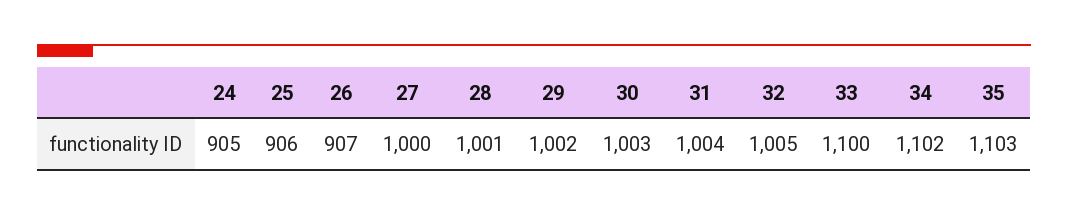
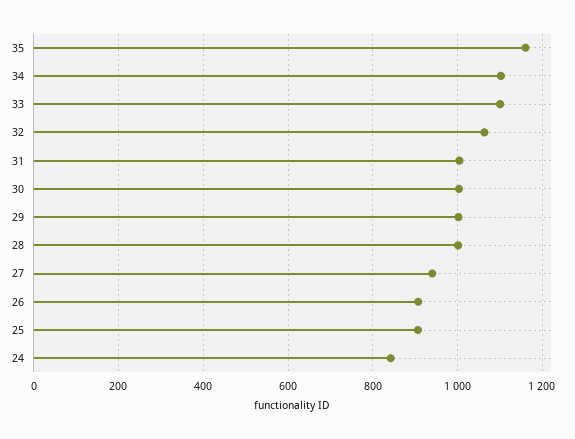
24: 905 -> 840
27: 1000 -> 940
32: 1005 -> 1060
35: 1103 -> 1160

